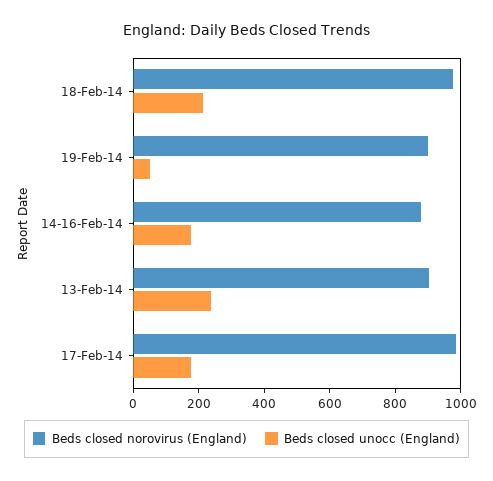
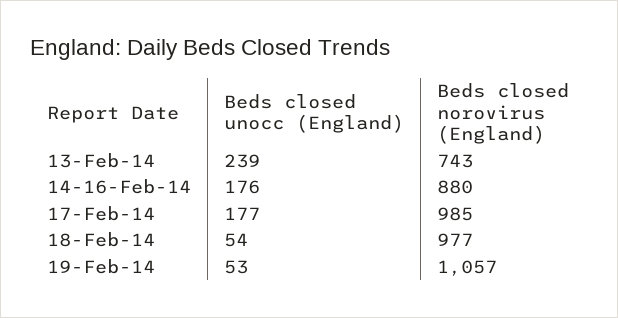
Beds closed unocc (England), 18-Feb-14: 200 -> 54
Beds closed norovirus (England), 19-Feb-14: 900 -> 1057
Beds closed norovirus (England), 13-Feb-14: 900 -> 743

